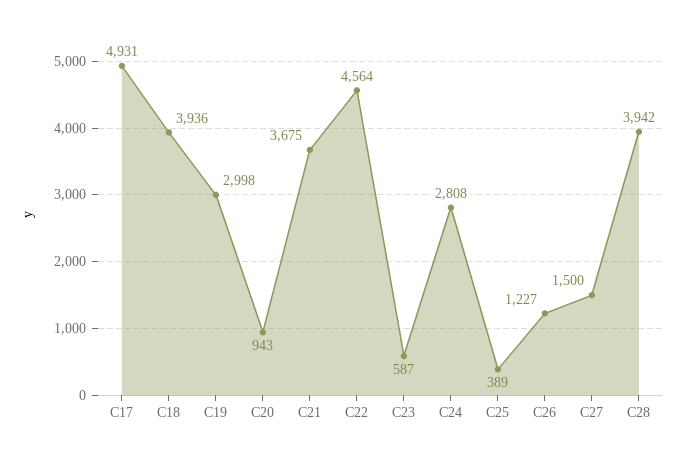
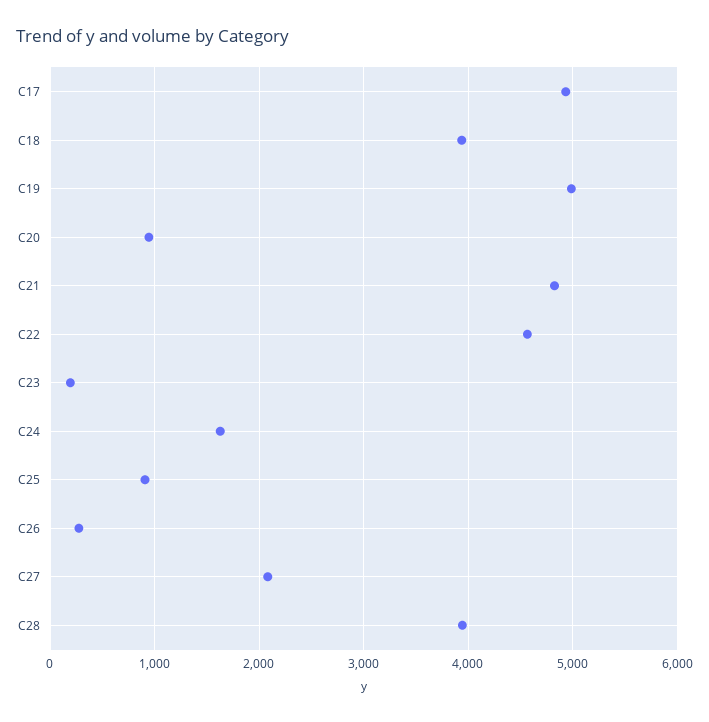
C19: 2998 -> 5000
C21: 3675 -> 4800
C23: 587 -> 200
C24: 2808 -> 1600
C25: 389 -> 900
C26: 1227 -> 300
C27: 1500 -> 2100

